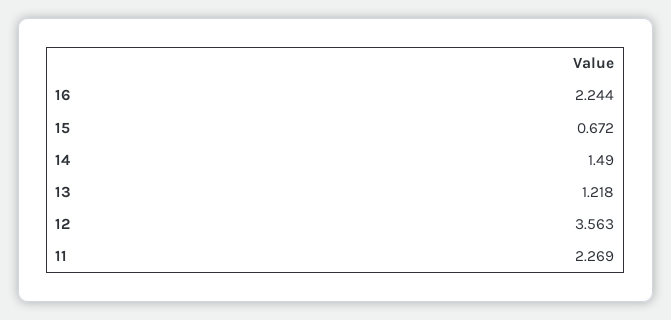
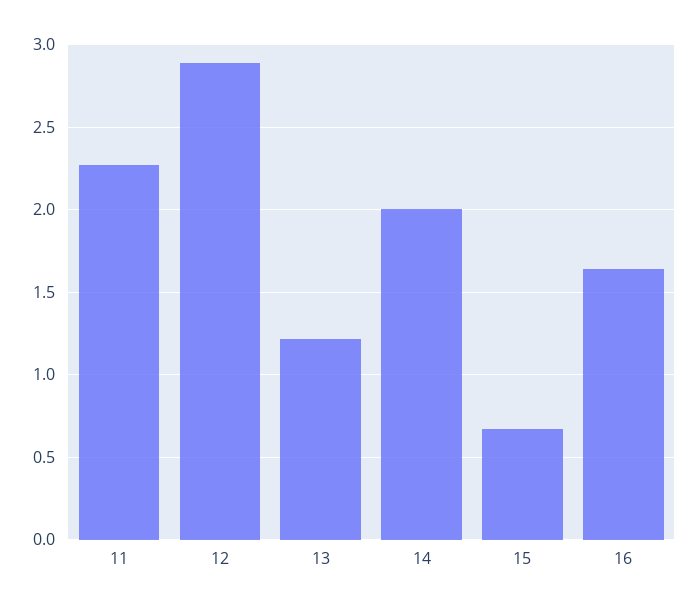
16: 2.244 -> 1.65
14: 1.49 -> 2
12: 3.563 -> 2.9

